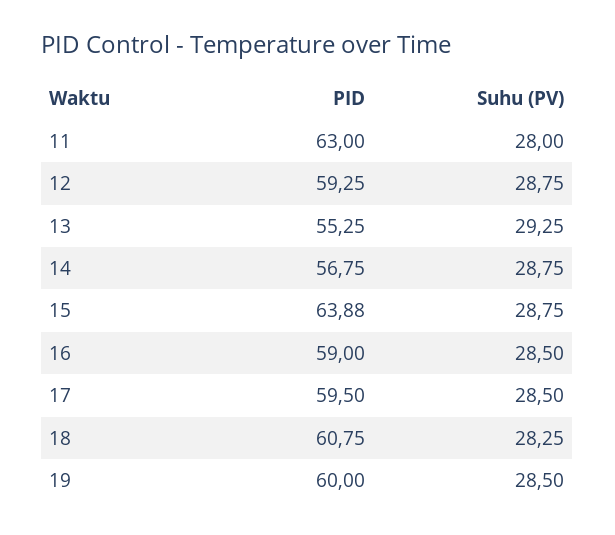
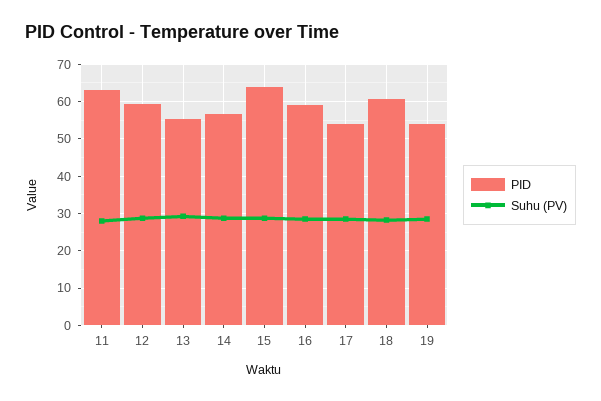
PID, 17: 59.5 -> 54
PID, 19: 60 -> 54

